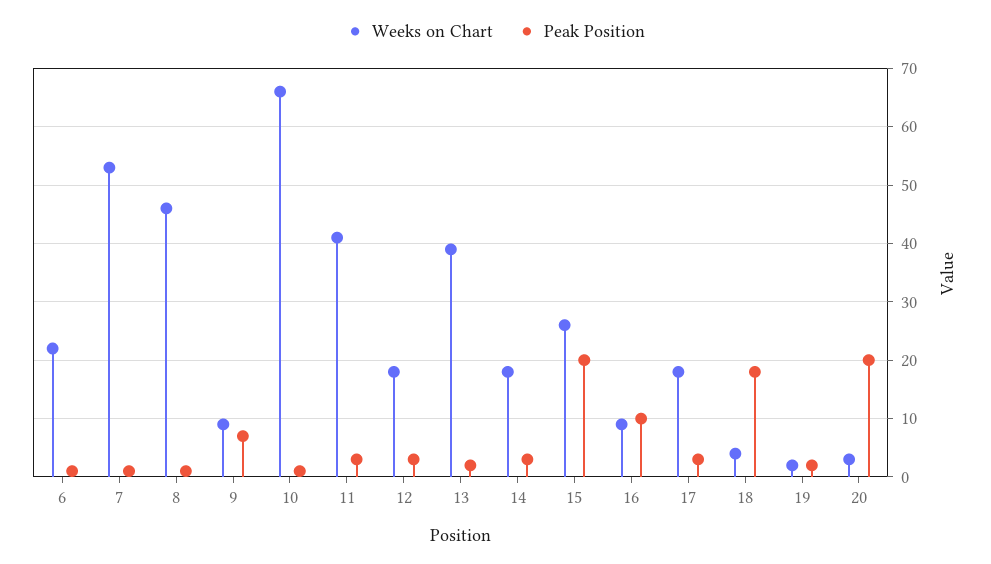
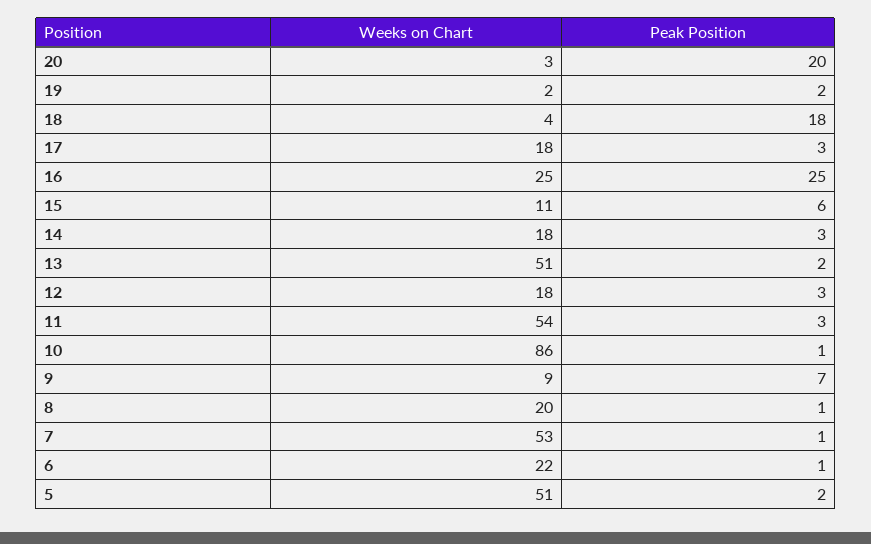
Weeks on Chart, 8: 45 -> 20
Weeks on Chart, 10: 65 -> 86
Weeks on Chart, 11: 40 -> 54
Weeks on Chart, 13: 40 -> 51
Weeks on Chart, 15: 25 -> 11
Peak Position, 15: 20 -> 6
Weeks on Chart, 16: 10 -> 25
Peak Position, 16: 10 -> 25
Weeks on Chart, 5: none -> 51
Peak Position, 5: none -> 2

